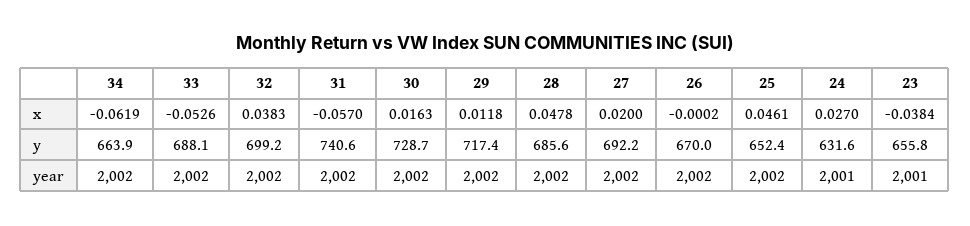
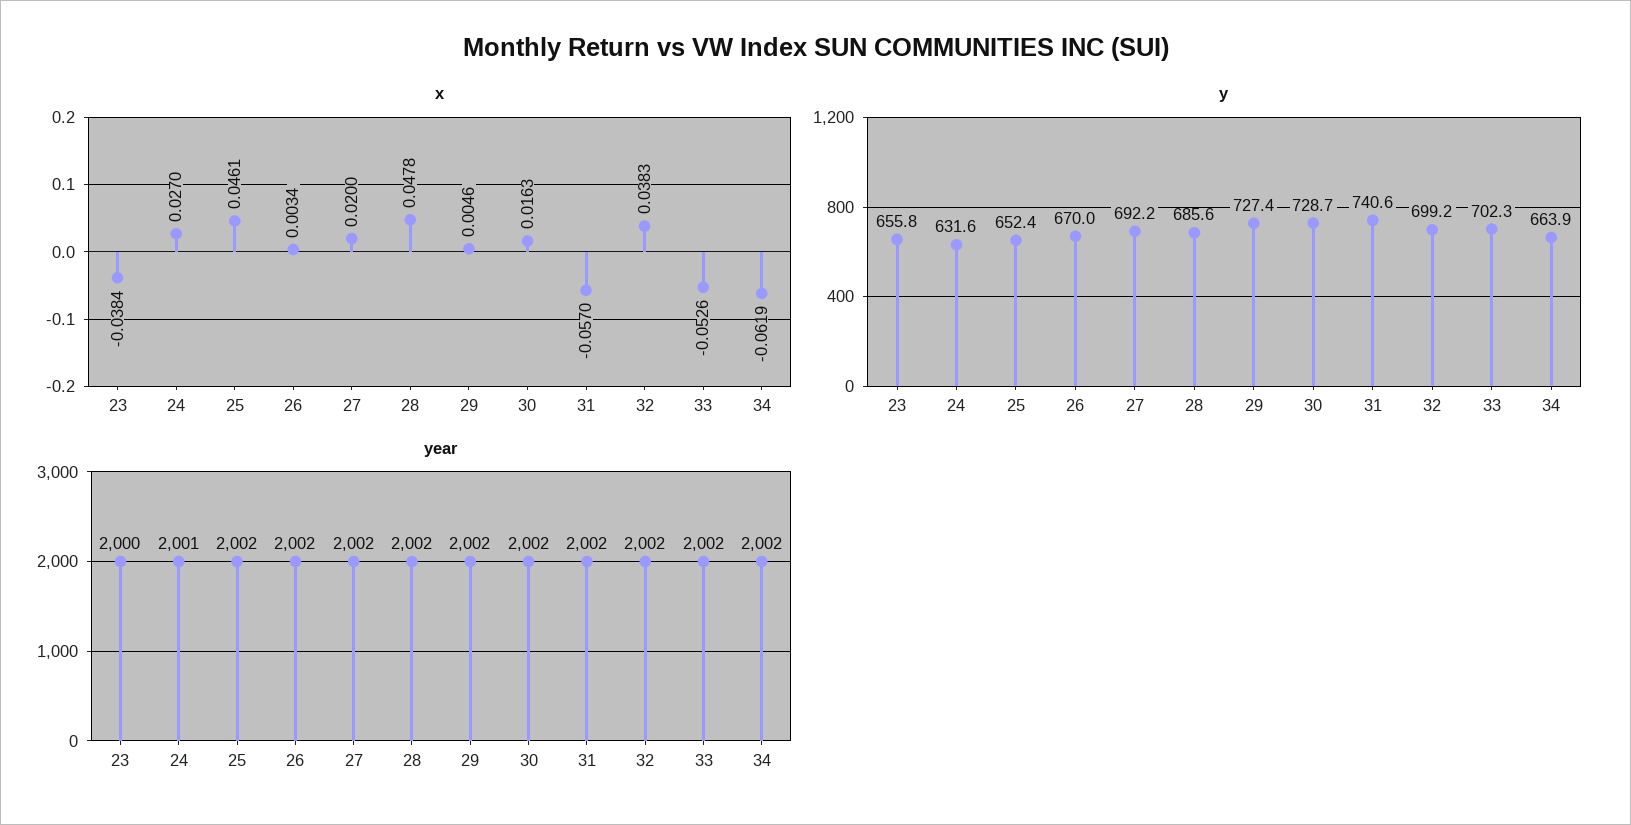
x, 29: 0.0118 -> 0.0046
x, 26: -0.0002 -> 0.0034
y, 33: 688.1 -> 702.3
y, 29: 717.4 -> 727.4
year, 23: 2001 -> 2000

